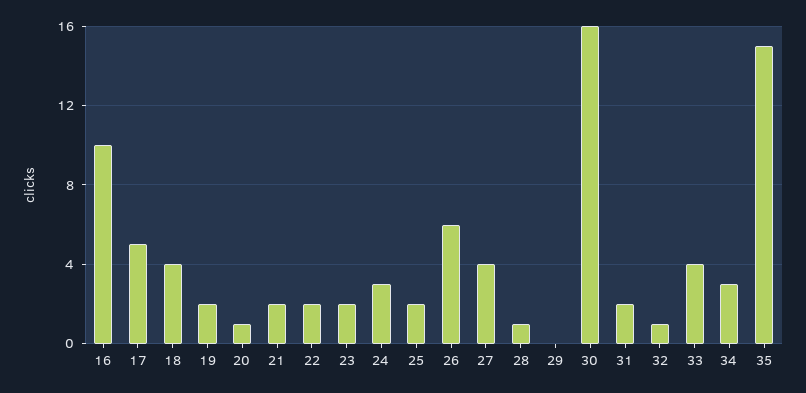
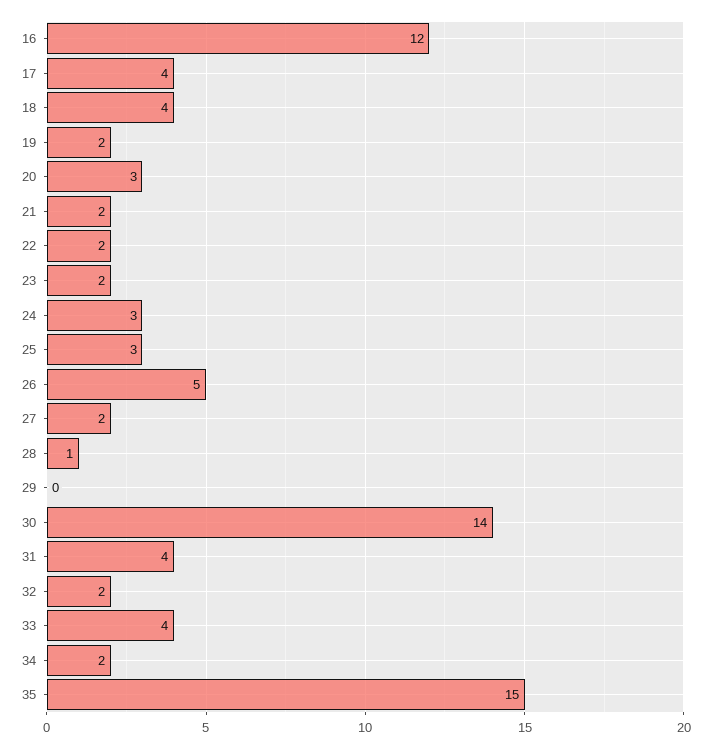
16: 10 -> 12
17: 5 -> 4
20: 1 -> 3
25: 2 -> 3
26: 6 -> 5
27: 4 -> 2
30: 16 -> 14
31: 2 -> 4
32: 1 -> 2
34: 3 -> 2

